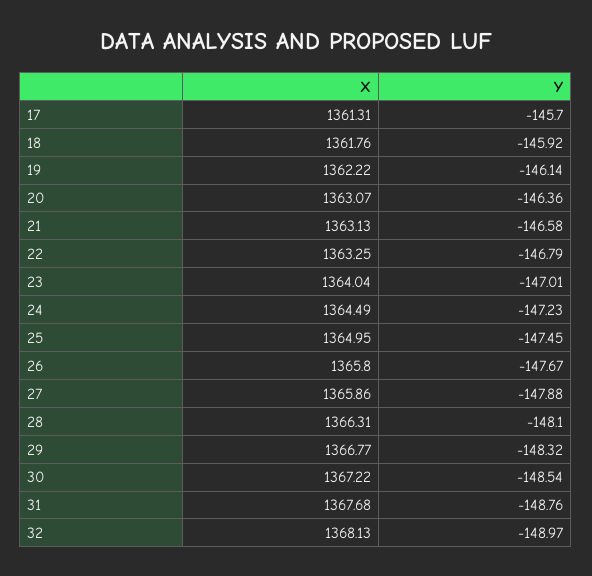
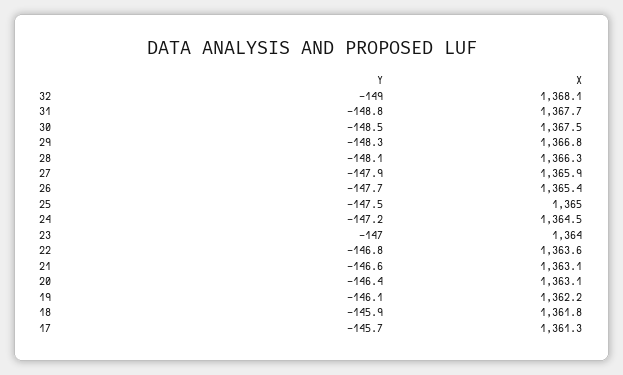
X, 22: 1363.25 -> 1363.6
X, 26: 1365.8 -> 1365.4
X, 30: 1367.22 -> 1367.5

